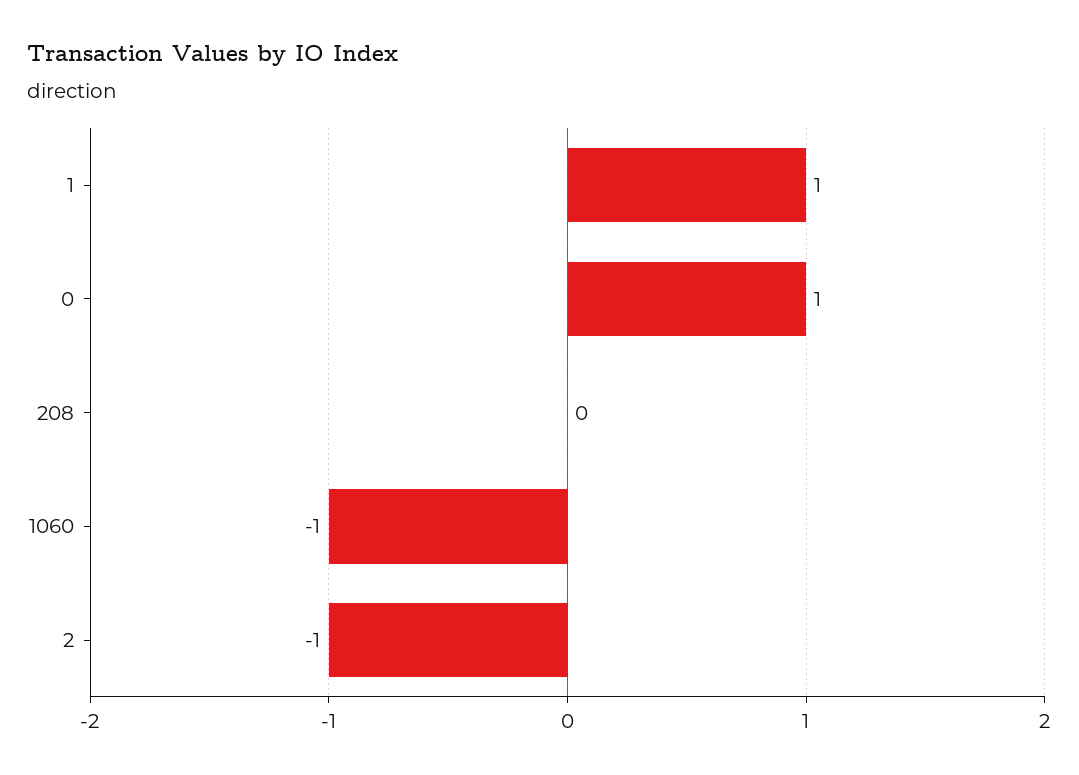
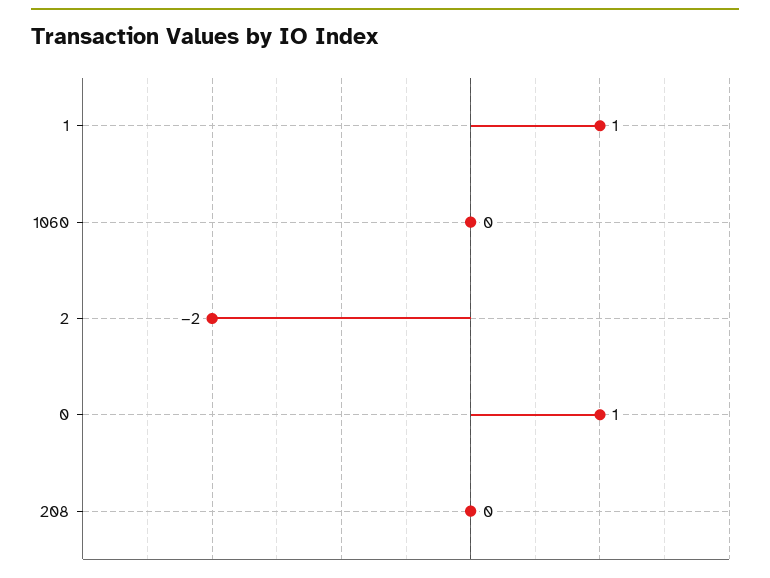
1060: -1 -> 0
2: -1 -> -2

